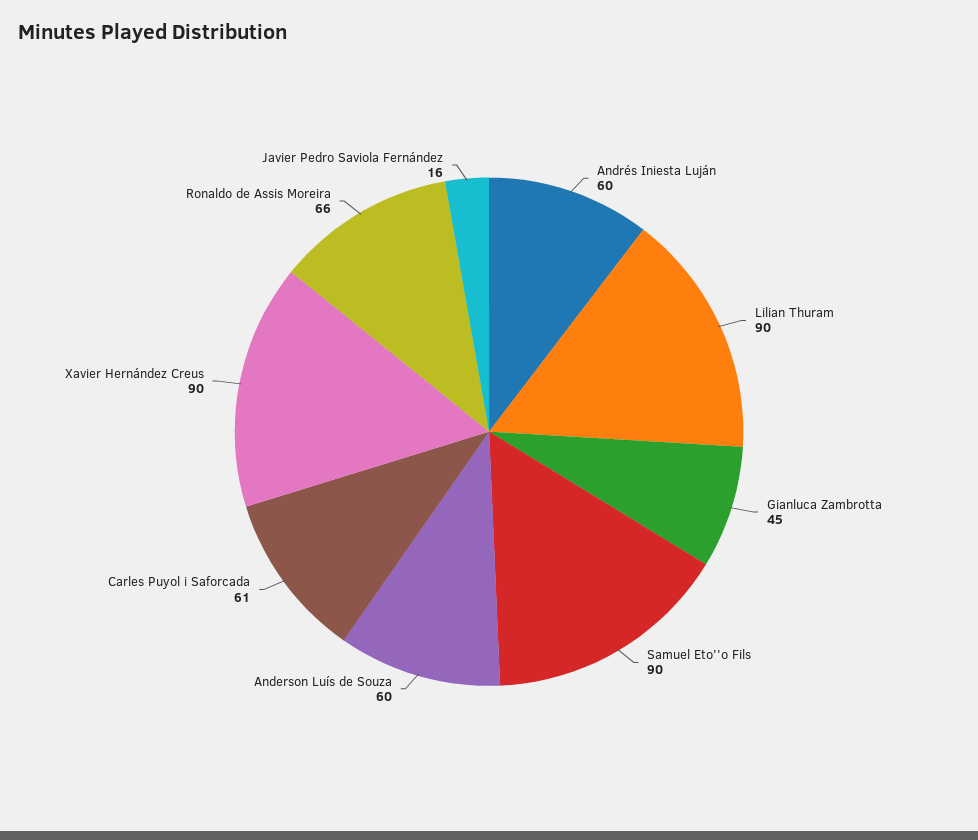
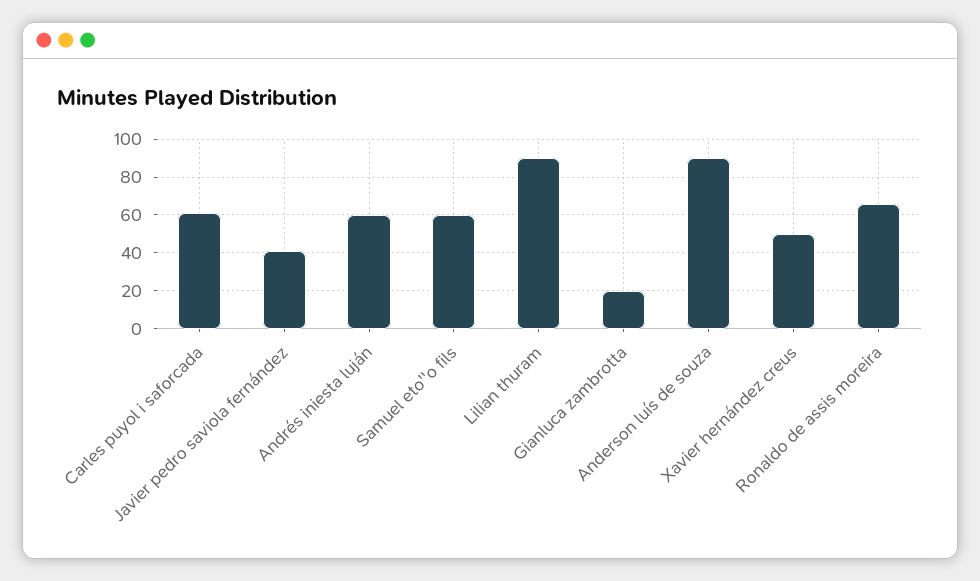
Gianluca Zambrotta: 45 -> 20
Samuel Eto''o Fils: 90 -> 60
Anderson Luís de Souza: 60 -> 90
Xavier Hernández Creus: 90 -> 50
Javier Pedro Saviola Fernández: 16 -> 40

